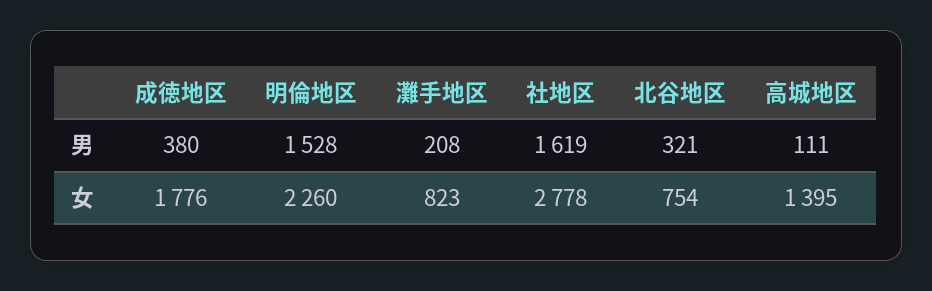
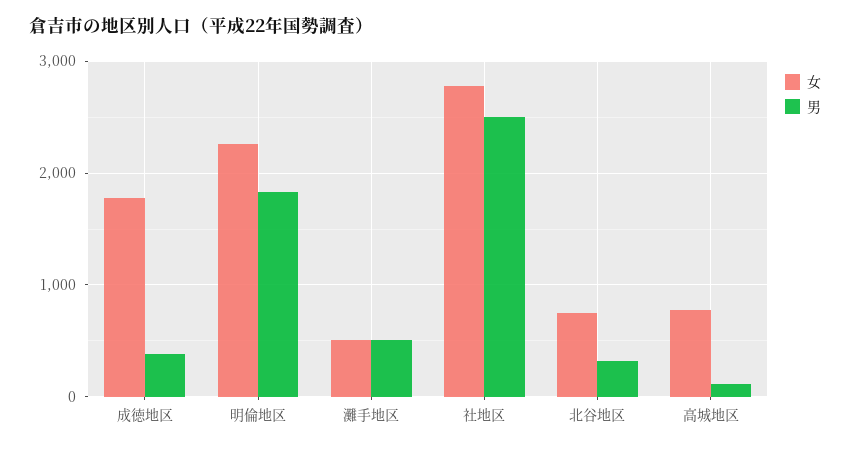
男, 明倫地区: 1528 -> 1800
男, 灘手地区: 208 -> 500
男, 社地区: 1619 -> 2500
女, 灘手地区: 823 -> 500
女, 高城地区: 1395 -> 800

